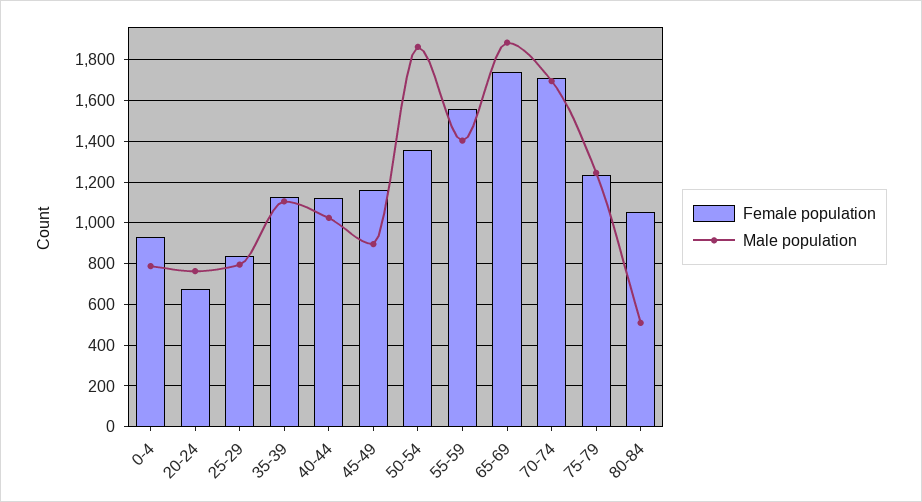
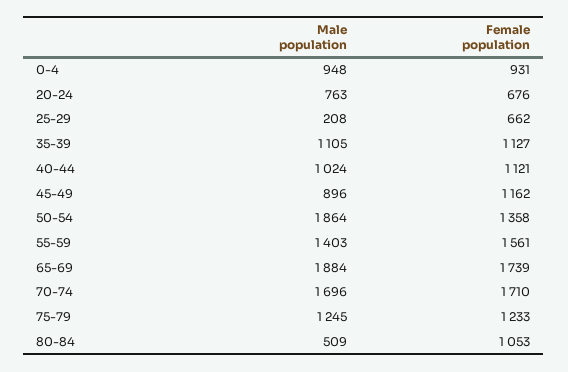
Male population, 0-4: 800 -> 948
Female population, 25-29: 850 -> 662
Male population, 25-29: 800 -> 208

